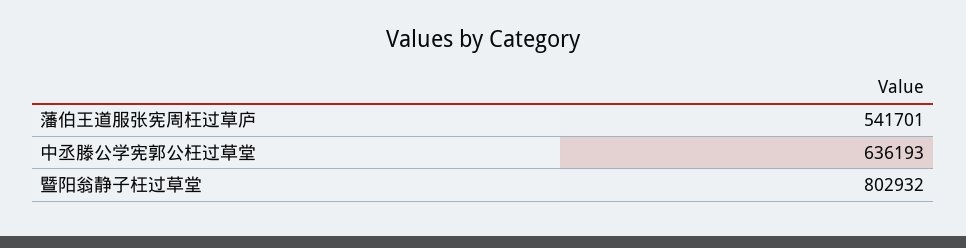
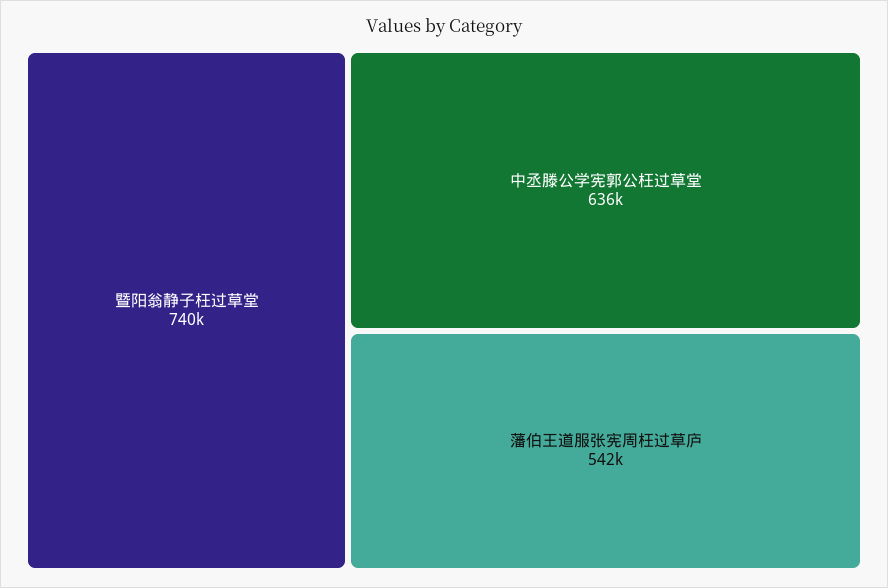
暨阳翁静子枉过草堂: 802932 -> 740000

